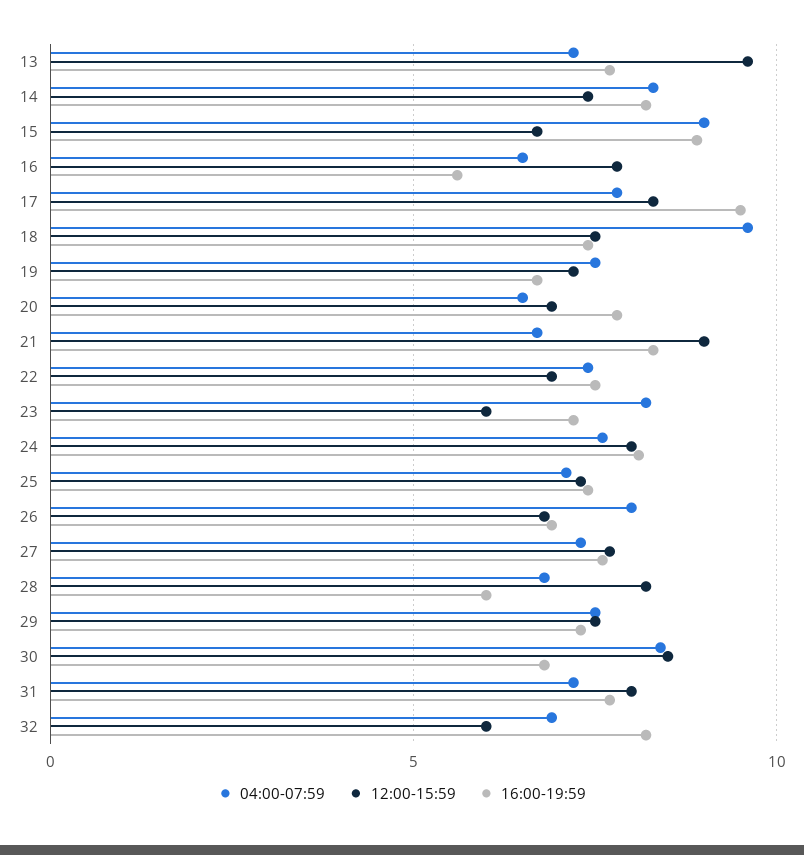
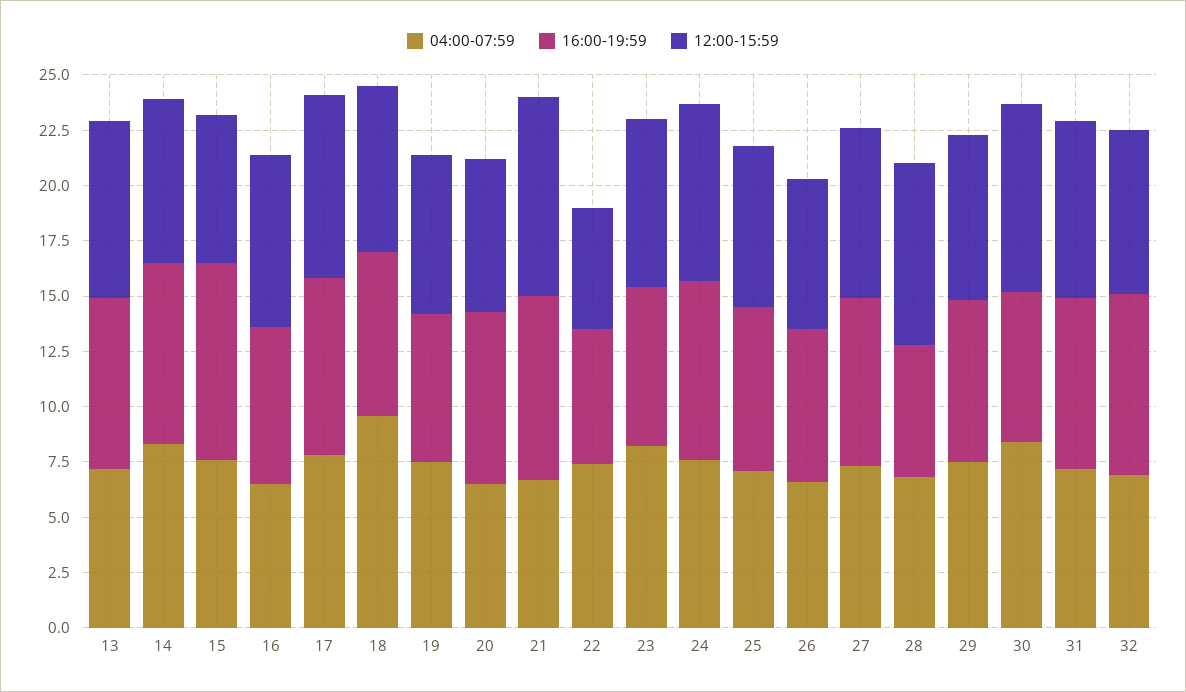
12:00-15:59, 13: 9.5 -> 8
04:00-07:59, 15: 9 -> 7.5
16:00-19:59, 16: 5.5 -> 7
16:00-19:59, 17: 9.5 -> 8
12:00-15:59, 22: 7 -> 5.5
16:00-19:59, 22: 7.5 -> 6
12:00-15:59, 23: 6 -> 7.5
04:00-07:59, 26: 8 -> 6.5
12:00-15:59, 32: 6 -> 7.5

